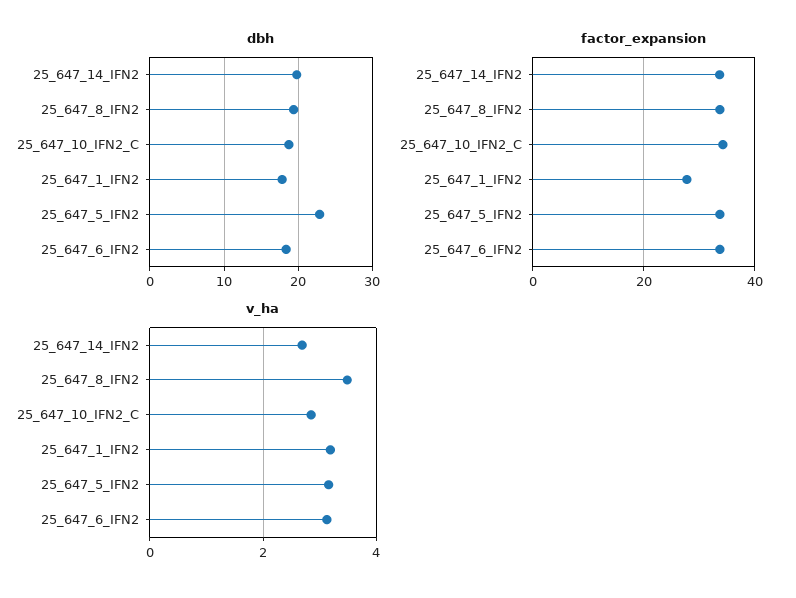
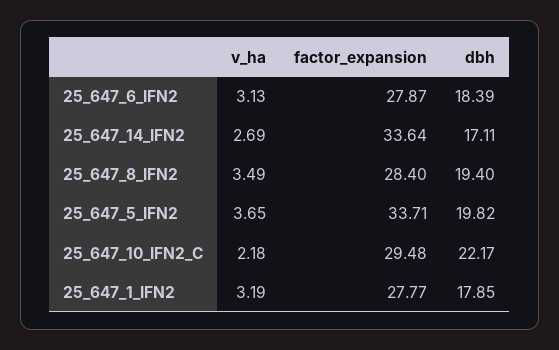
dbh, 25_647_14_IFN2: 20 -> 17.11
dbh, 25_647_10_IFN2_C: 19 -> 22.17
dbh, 25_647_5_IFN2: 23 -> 19.82
factor_expansion, 25_647_8_IFN2: 34 -> 28.4
factor_expansion, 25_647_10_IFN2_C: 34 -> 29.48
factor_expansion, 25_647_6_IFN2: 34 -> 27.87
v_ha, 25_647_10_IFN2_C: 2.8 -> 2.18
v_ha, 25_647_5_IFN2: 3.2 -> 3.65

